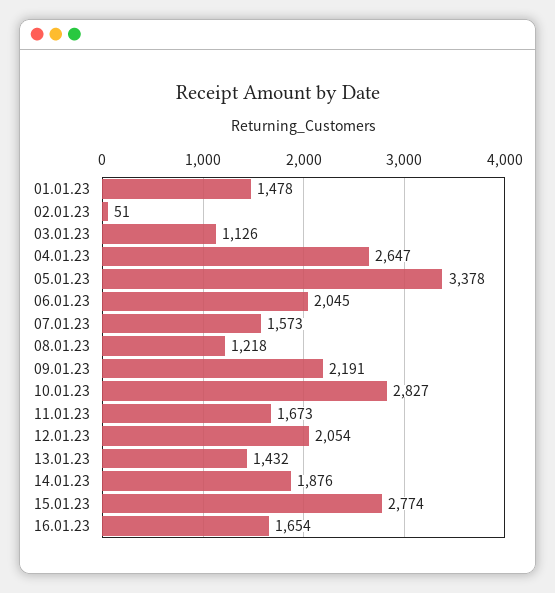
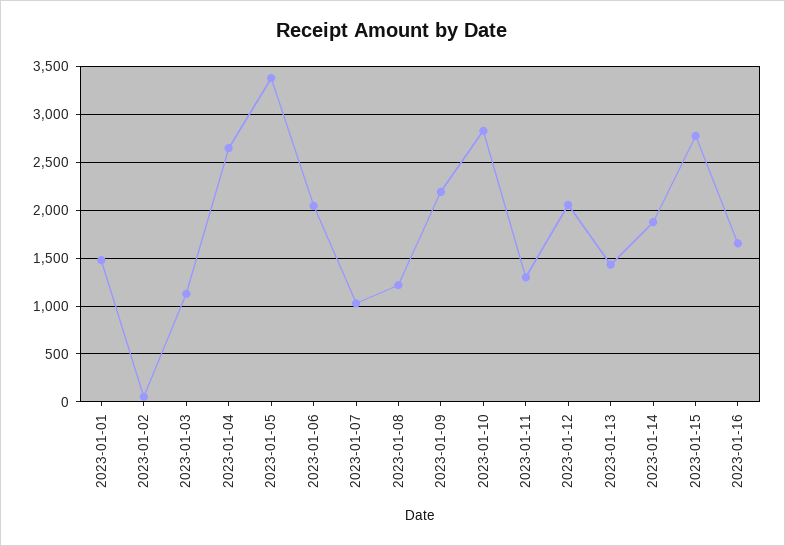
07.01.23: 1573 -> 1000
11.01.23: 1673 -> 1300

